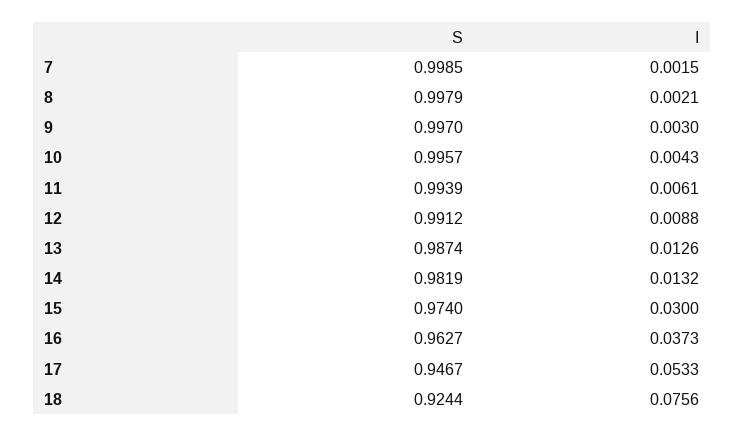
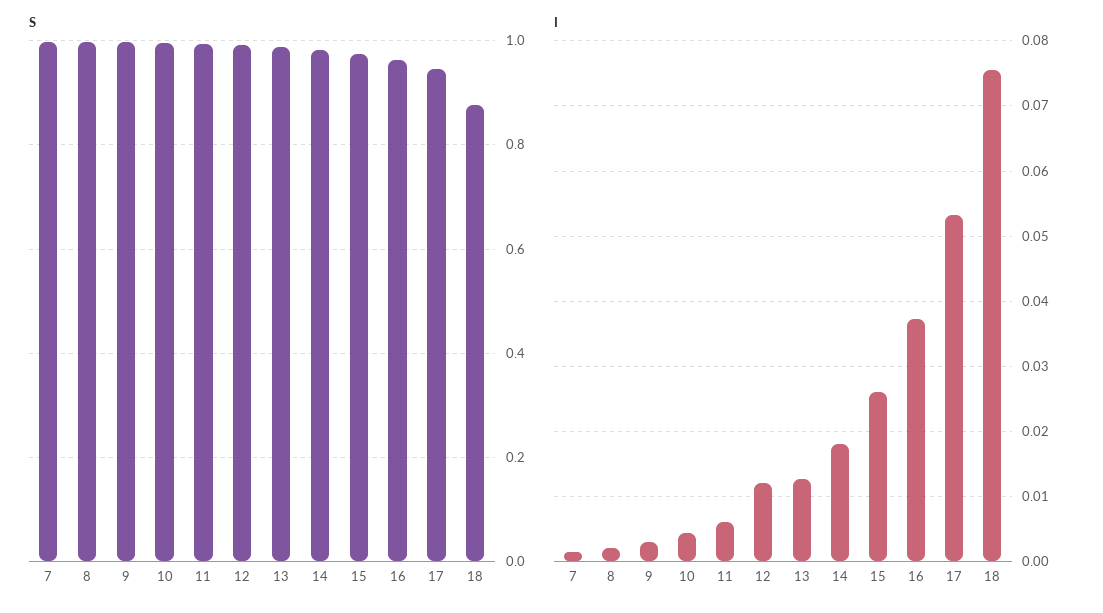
I, 12: 0.0088 -> 0.012
I, 14: 0.0132 -> 0.018
I, 15: 0.03 -> 0.026
S, 18: 0.9244 -> 0.88

